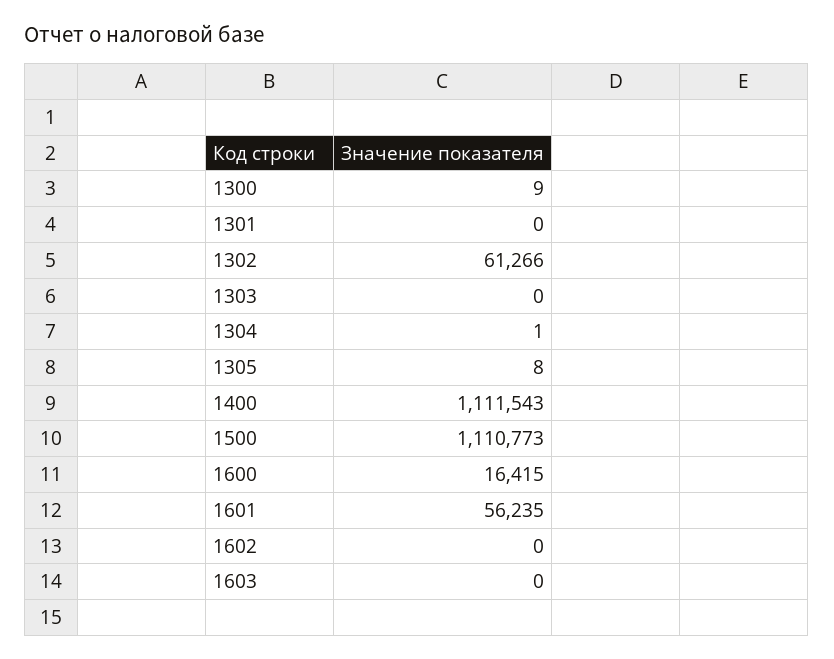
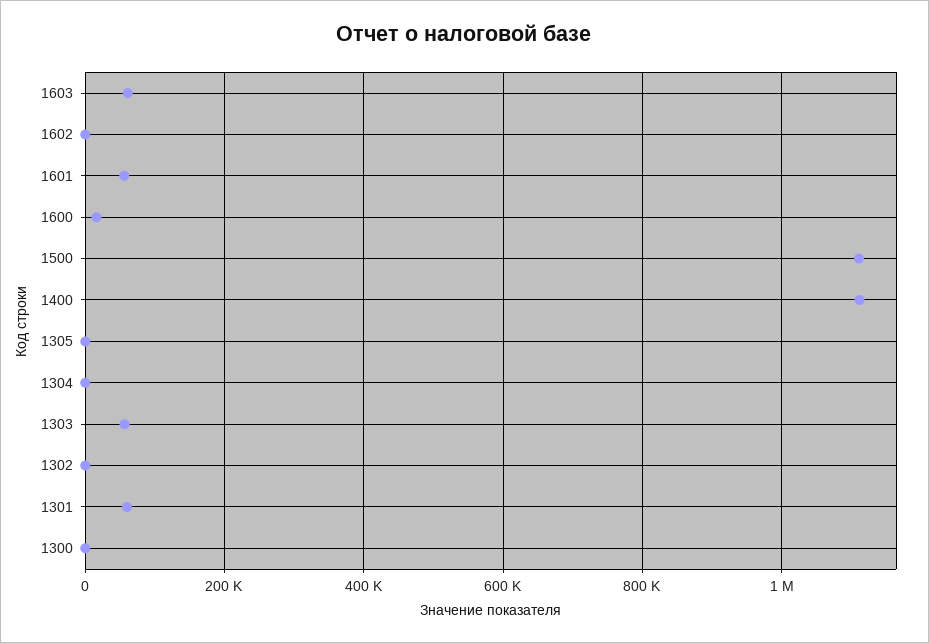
1301: 0 -> 60000
1302: 61266 -> 0
1303: 0 -> 60000
1603: 0 -> 60000

